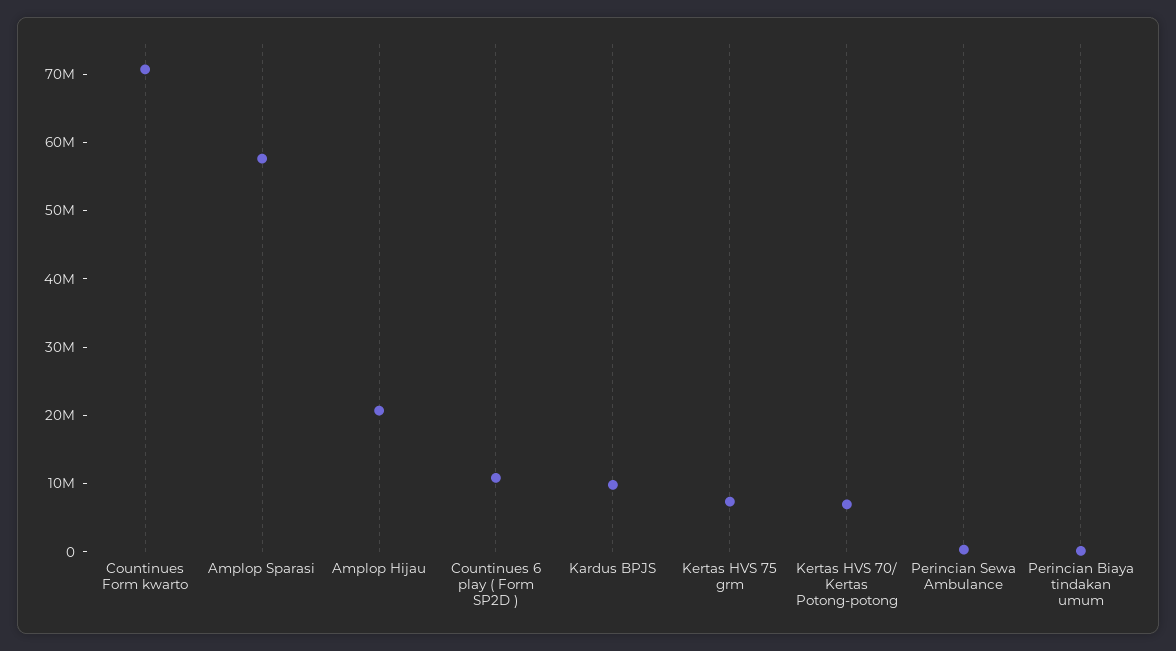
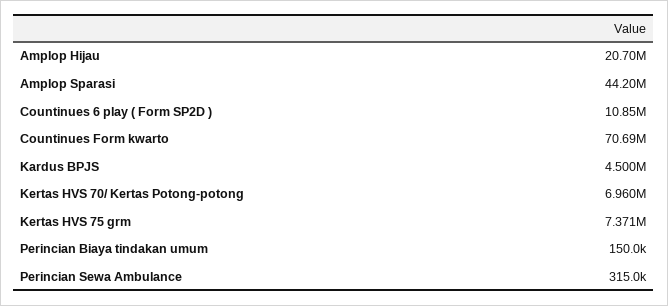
Amplop Sparasi: 58000000 -> 44200000
Kardus BPJS: 10000000 -> 4500000

